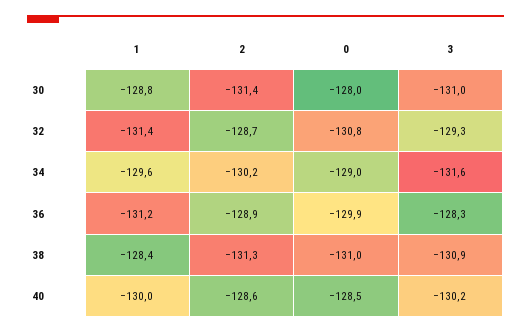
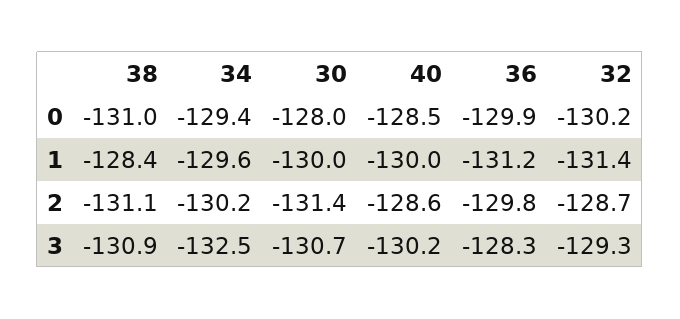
1, 30: -128.8 -> -130
3, 30: -131 -> -130.7
0, 32: -130.8 -> -130.2
0, 34: -129 -> -129.4
3, 34: -131.6 -> -132.5
2, 36: -128.9 -> -129.8
2, 38: -131.3 -> -131.1

